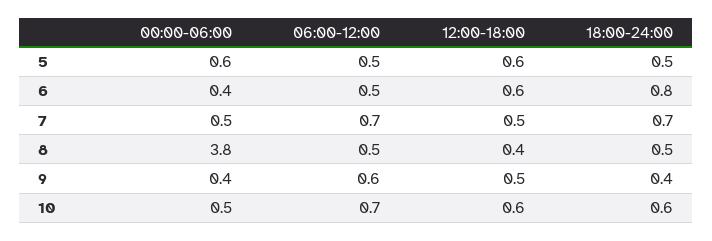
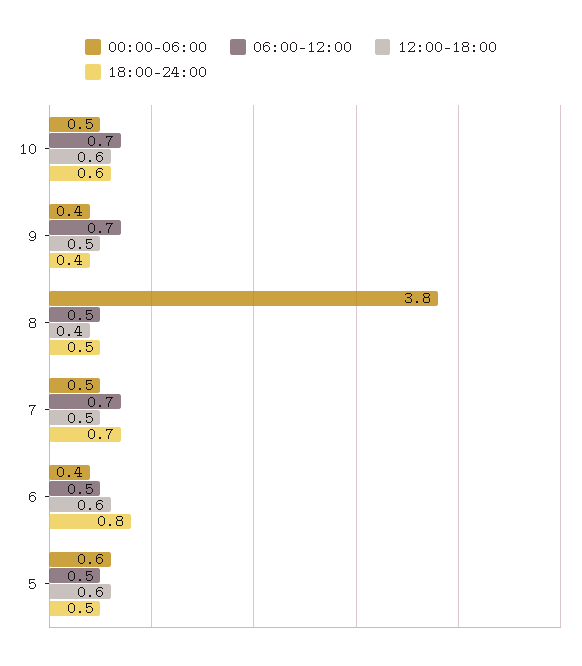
06:00-12:00, 9: 0.6 -> 0.7

